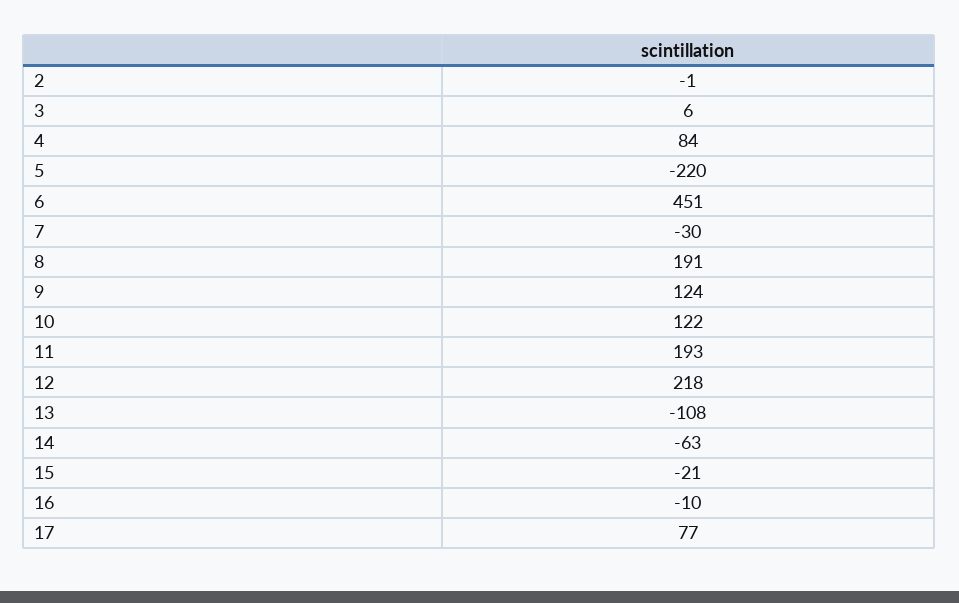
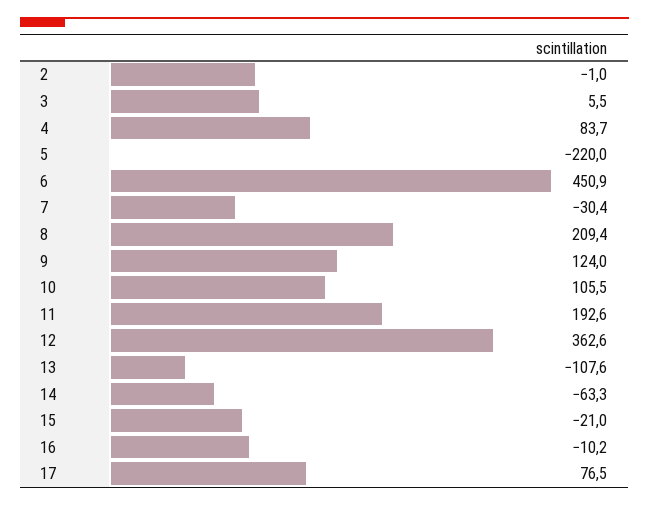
8: 191 -> 209.4
10: 122 -> 105.5
12: 218 -> 362.6

